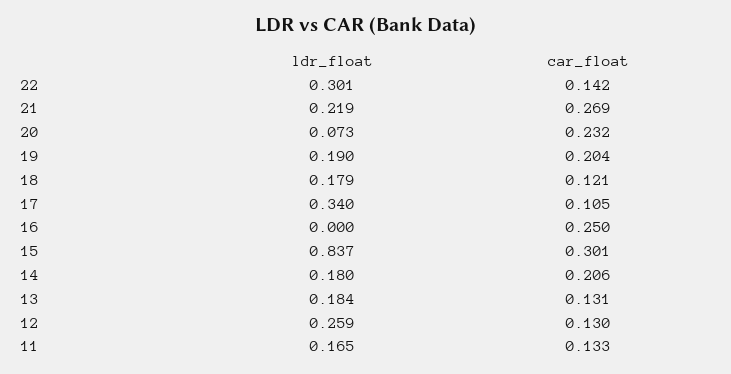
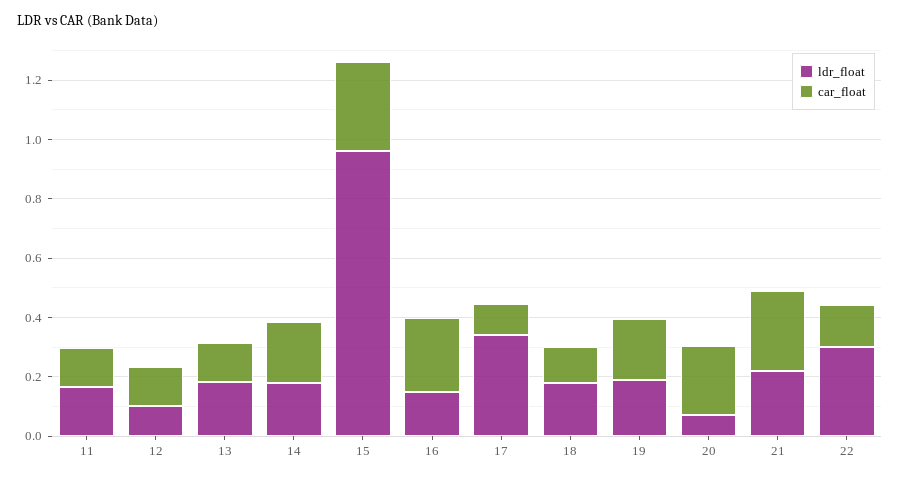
ldr_float, 16: 0 -> 0.15
ldr_float, 15: 0.837 -> 0.95
ldr_float, 12: 0.259 -> 0.1

